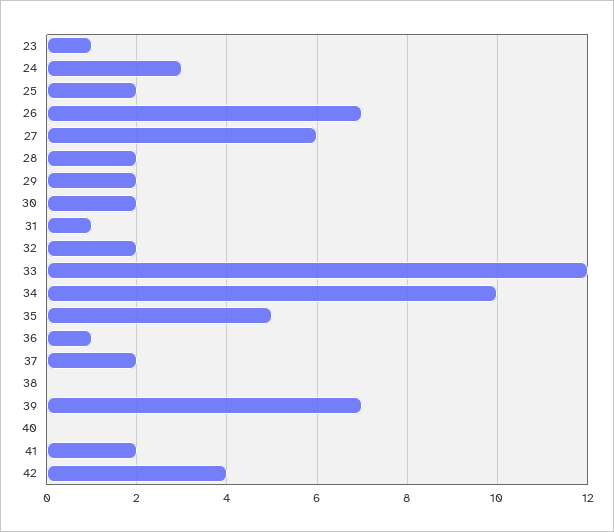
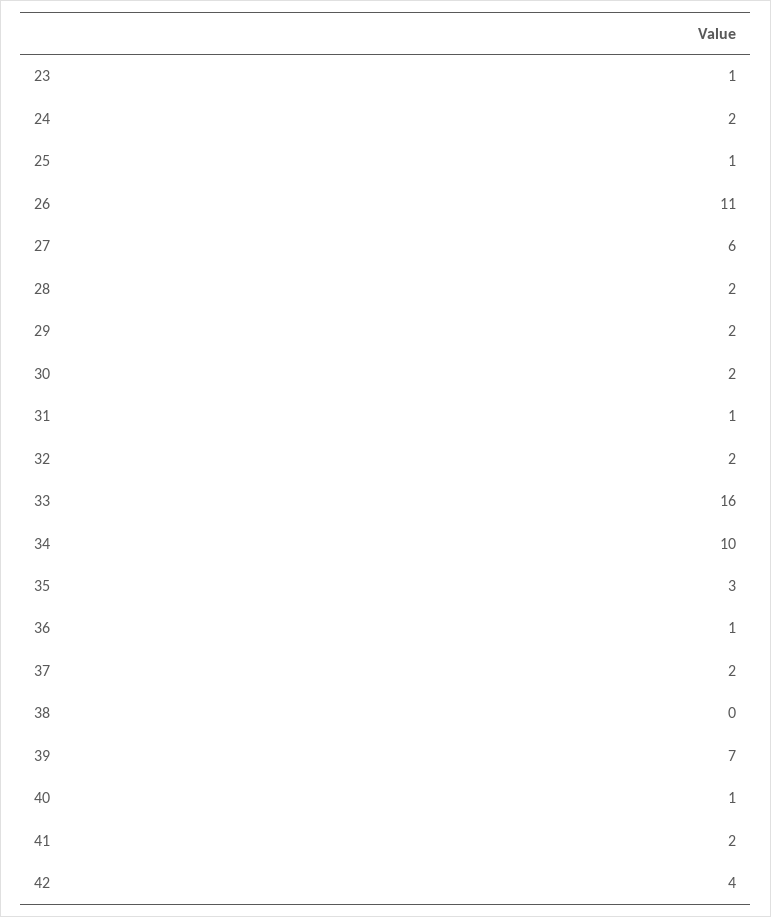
24: 3 -> 2
25: 2 -> 1
26: 7 -> 11
33: 12 -> 16
35: 5 -> 3
40: 0 -> 1

